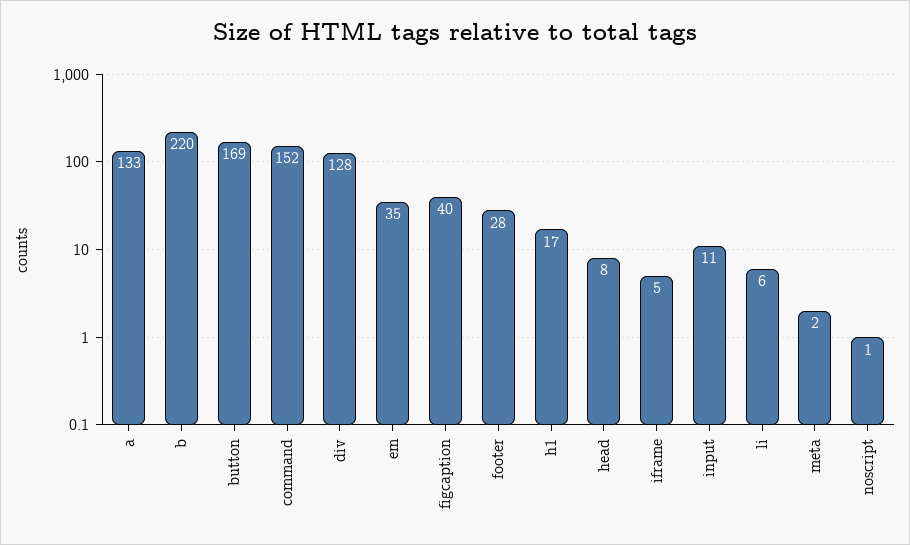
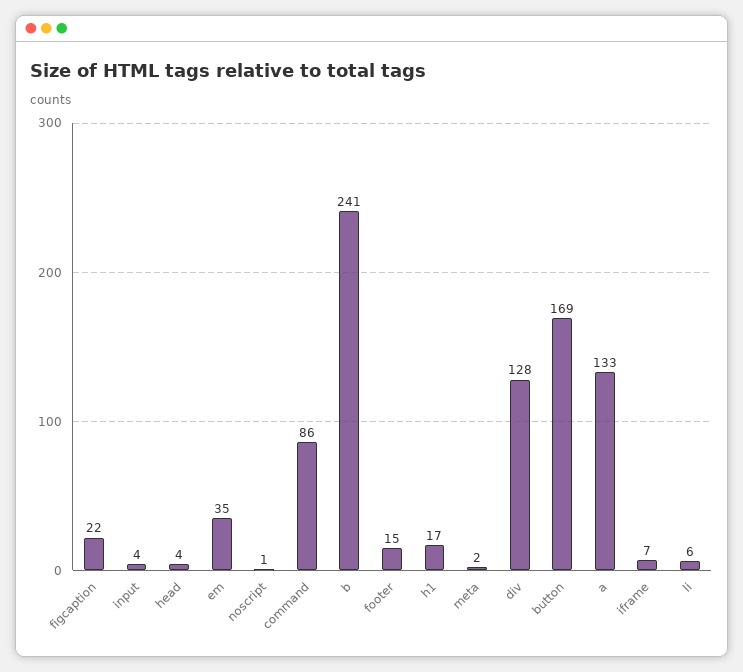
b: 220 -> 241
command: 152 -> 86
figcaption: 40 -> 22
footer: 28 -> 15
head: 8 -> 4
iframe: 5 -> 7
input: 11 -> 4

